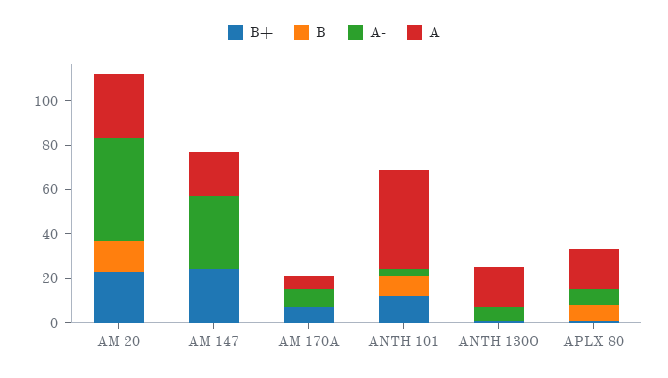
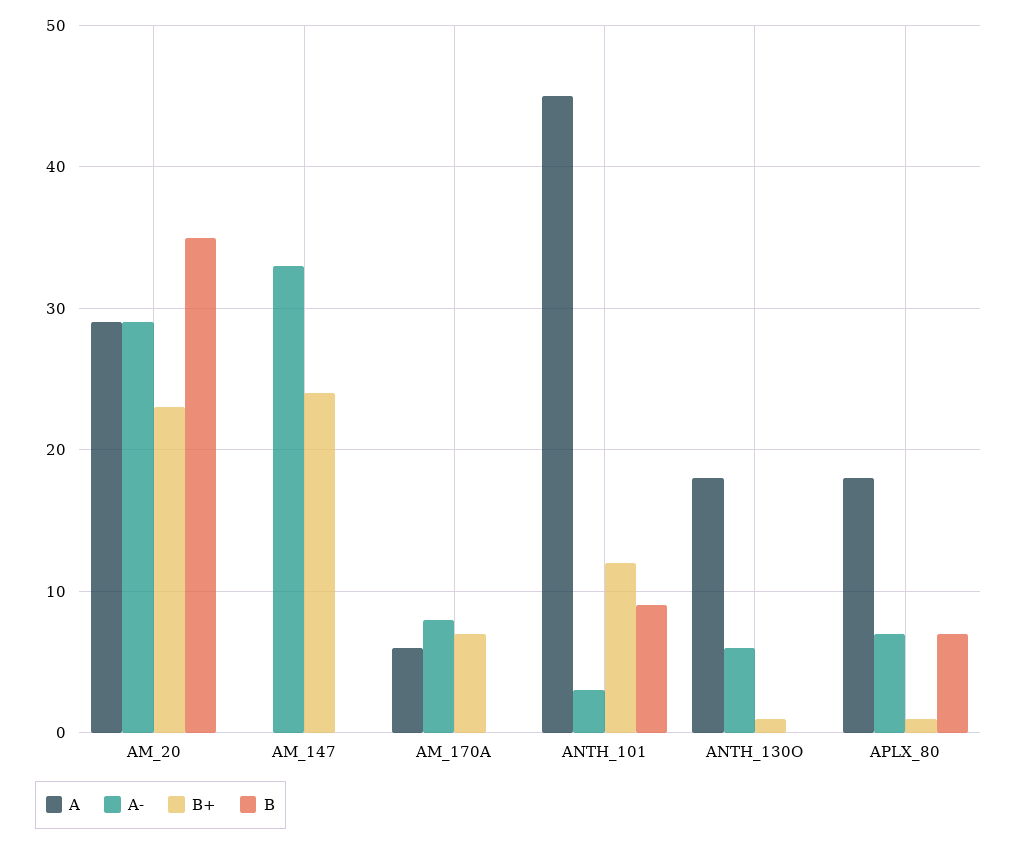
B, AM 20: 15 -> 35
A-, AM 20: 45 -> 29
A, AM 147: 20 -> 0

